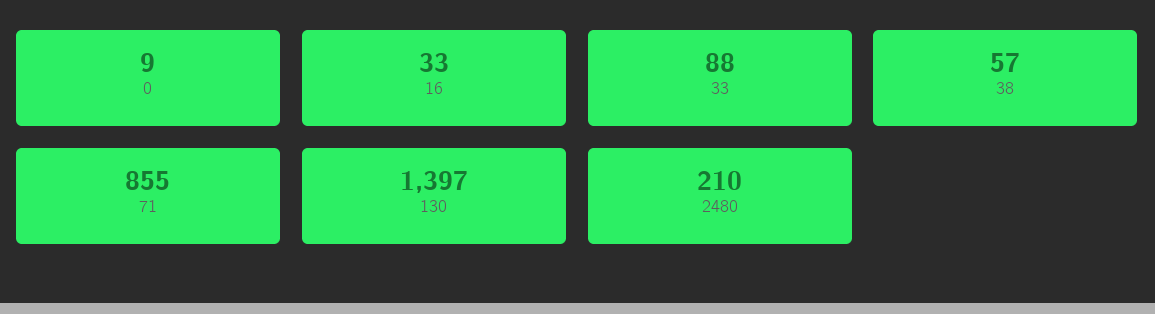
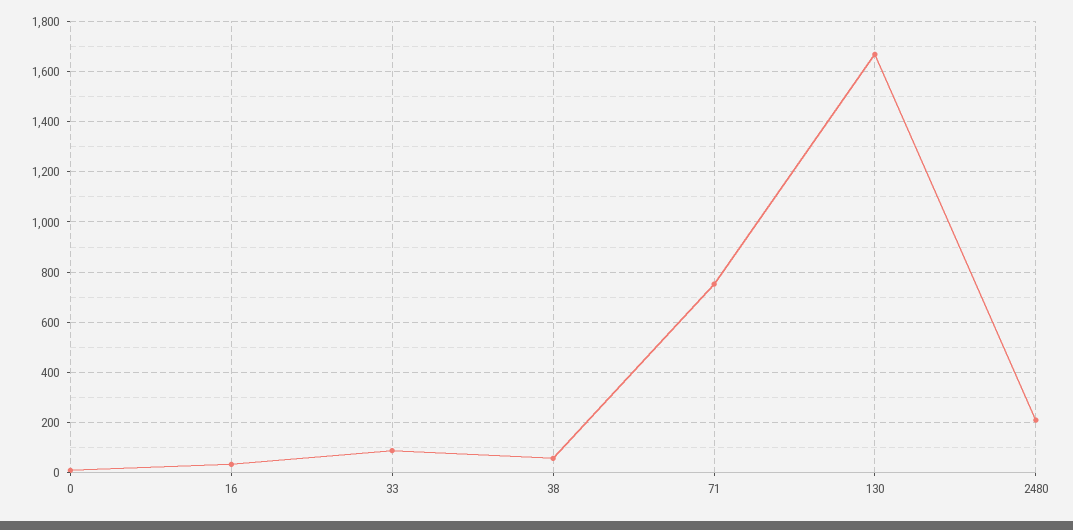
71: 855 -> 750
130: 1397 -> 1675

